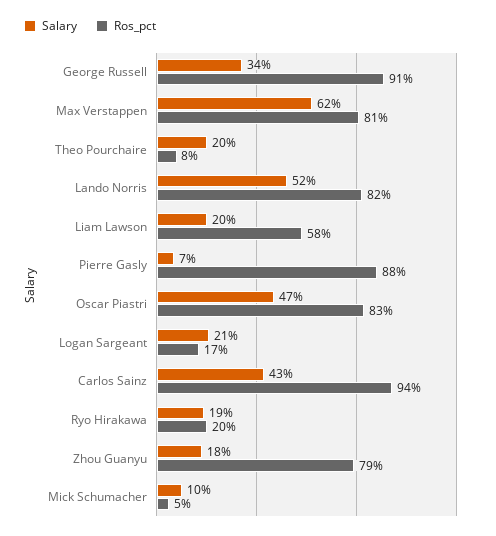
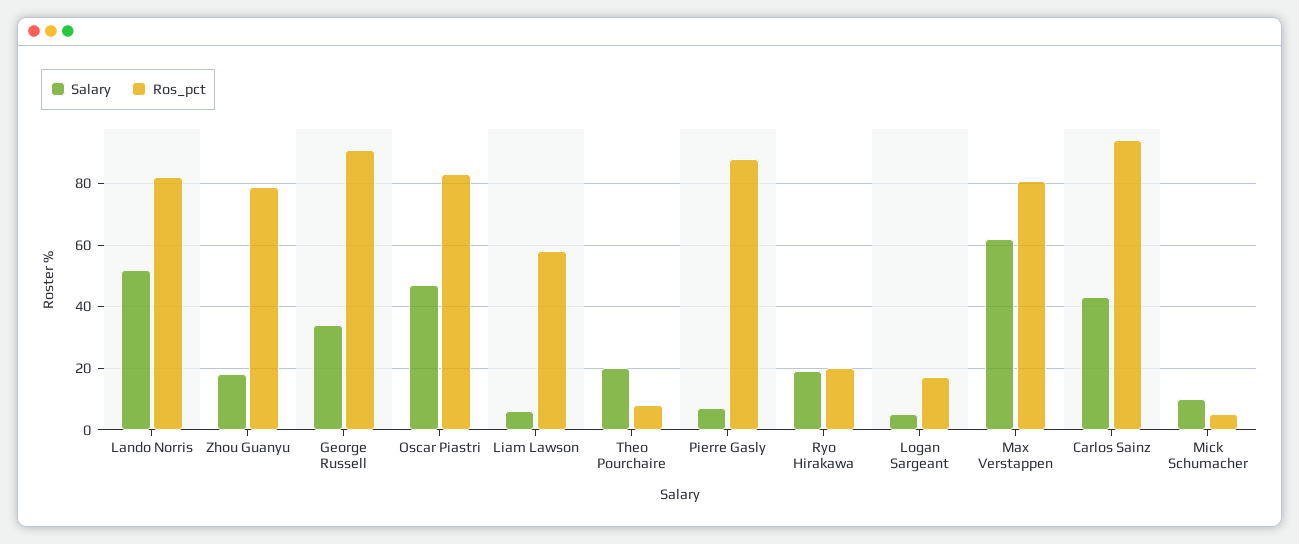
Salary, Liam Lawson: 20 -> 5
Salary, Logan Sargeant: 21 -> 5

